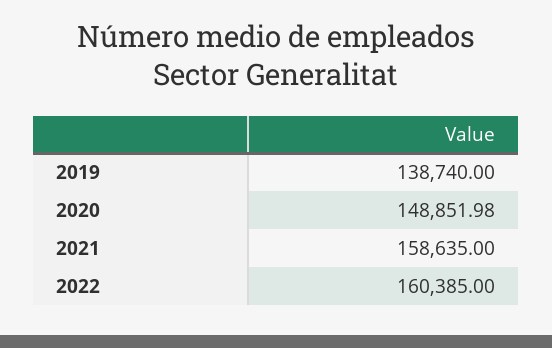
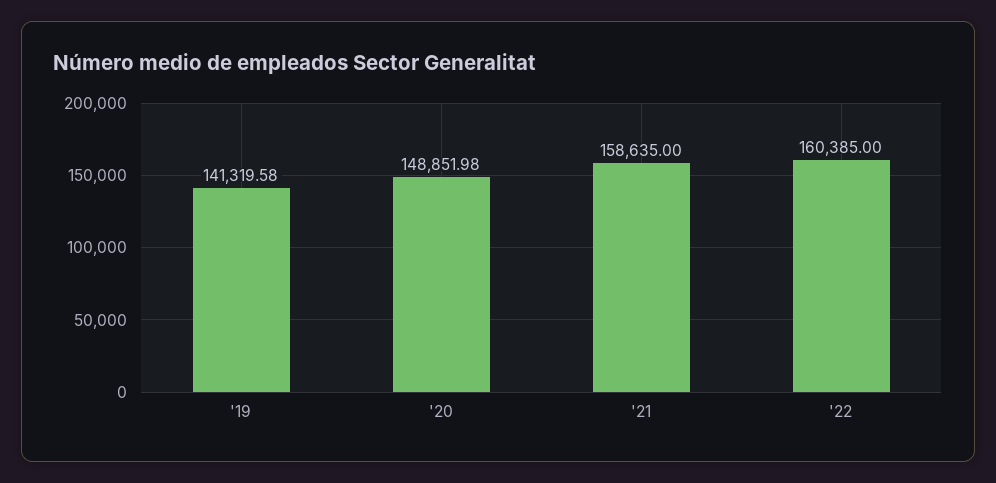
2019: 138740 -> 141319.58

